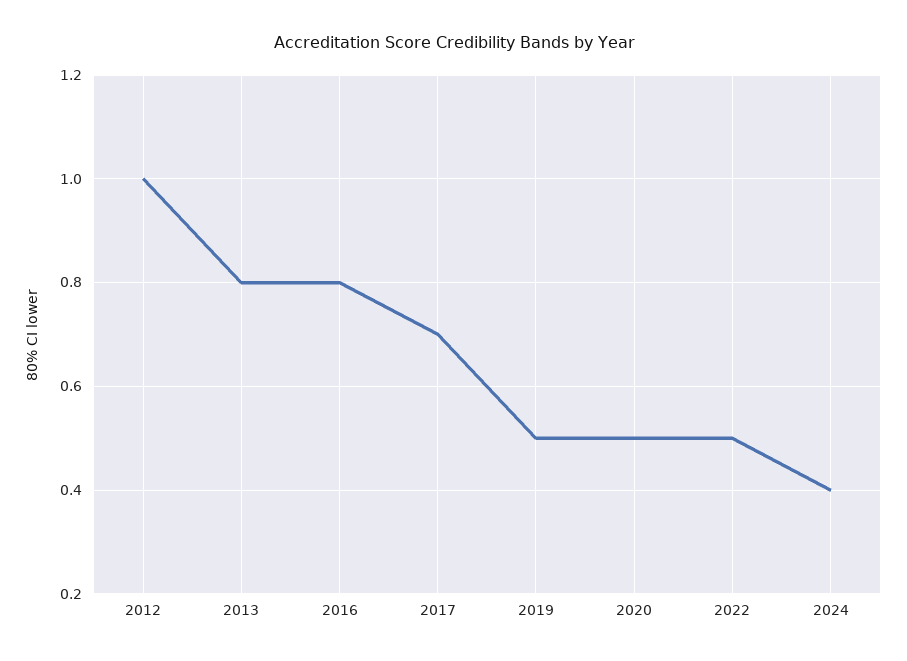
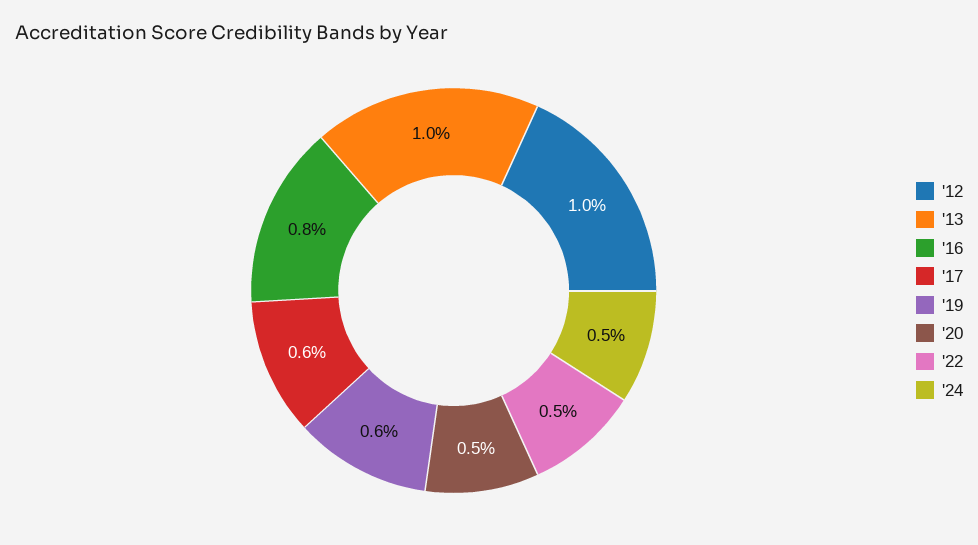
2013: 0.8 -> 1
2017: 0.7 -> 0.6
2019: 0.5 -> 0.6
2024: 0.4 -> 0.5

